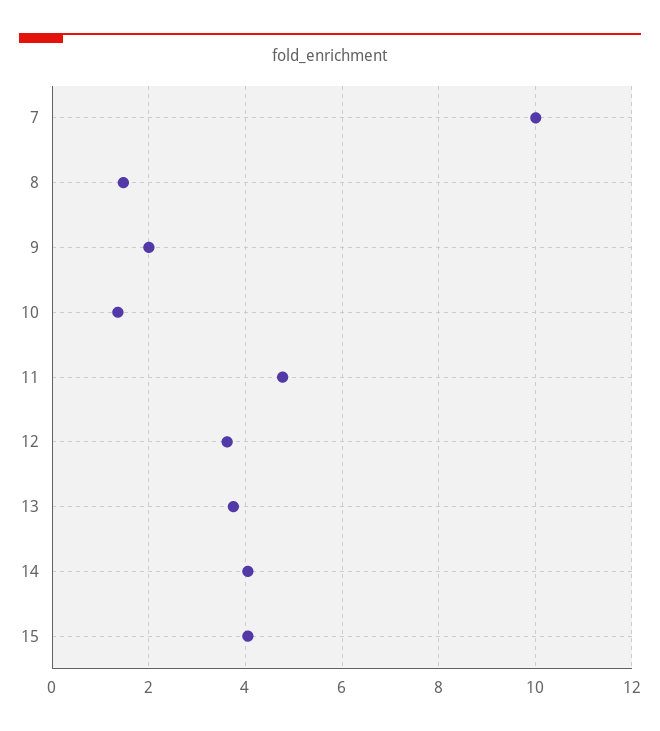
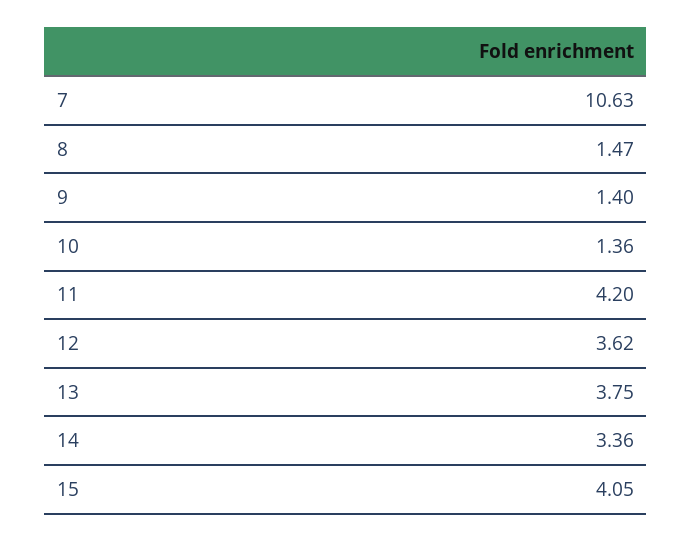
7: 10 -> 10.63
9: 2 -> 1.4
11: 4.8 -> 4.2
14: 4 -> 3.36

